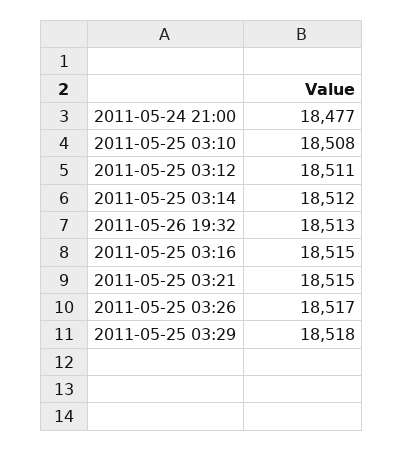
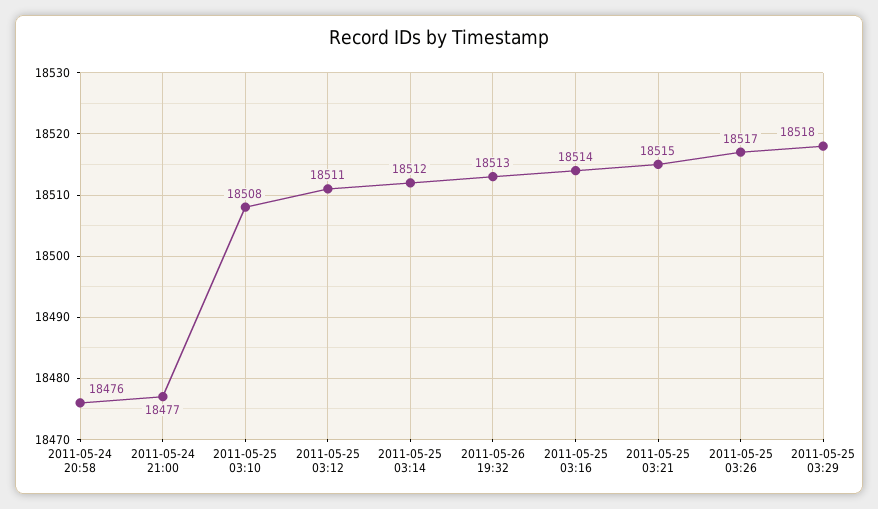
2011-05-25 03:16: 18515 -> 18514
2011-05-24 20:58: none -> 18476

